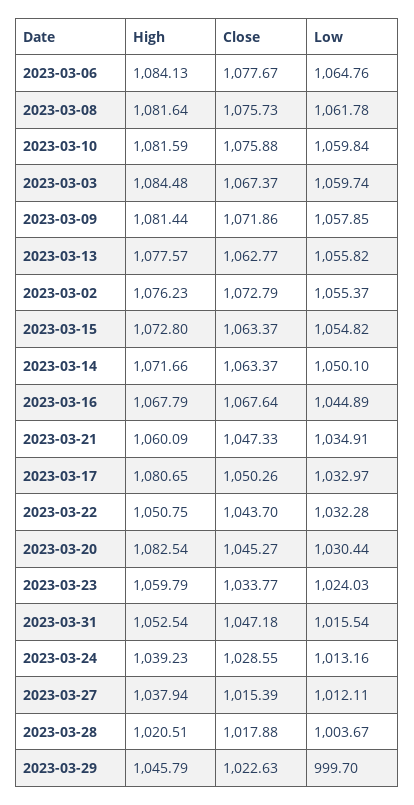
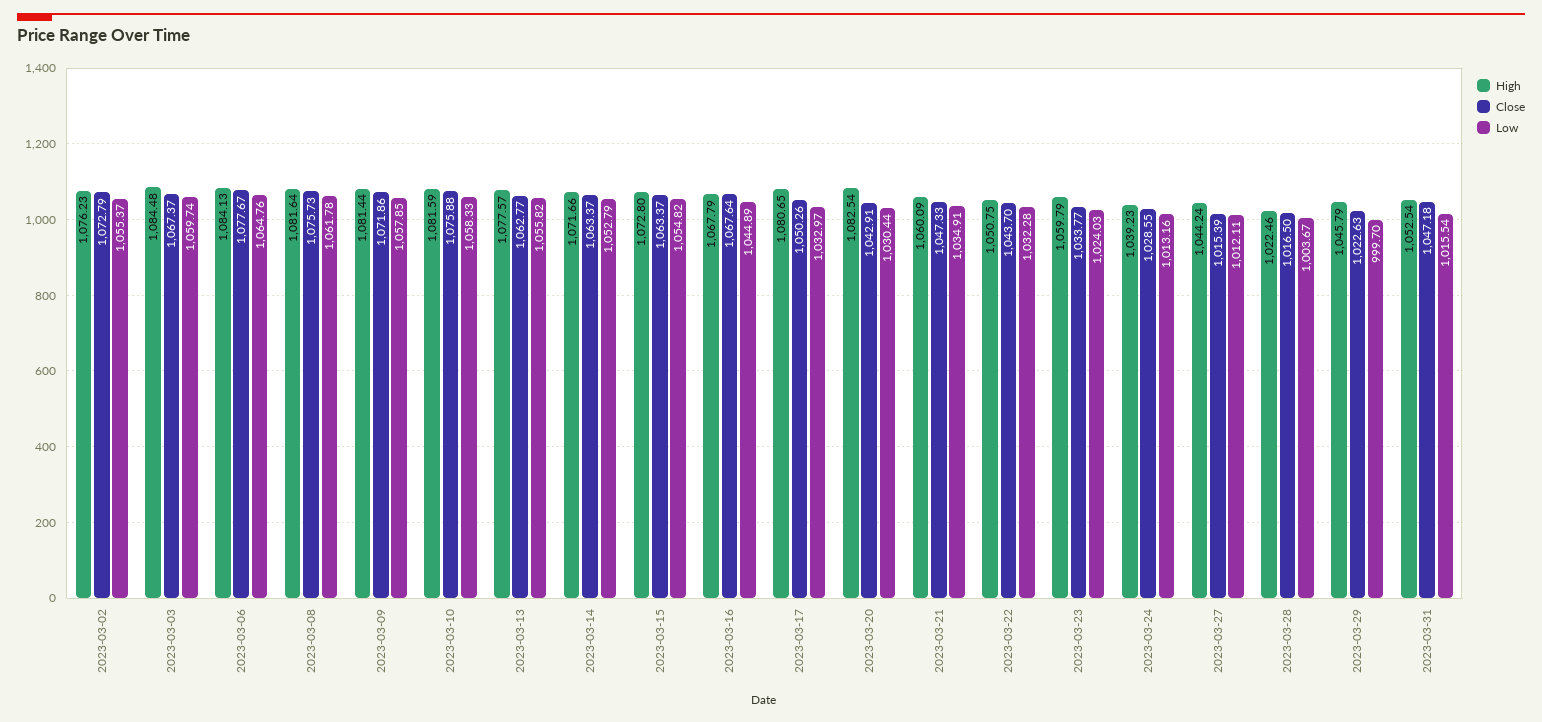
Low, 2023-03-10: 1059.84 -> 1058.33
Low, 2023-03-14: 1050.1 -> 1052.79
Close, 2023-03-20: 1045.27 -> 1042.91
High, 2023-03-27: 1037.94 -> 1044.24
High, 2023-03-28: 1020.51 -> 1022.46
Close, 2023-03-28: 1017.88 -> 1016.5

